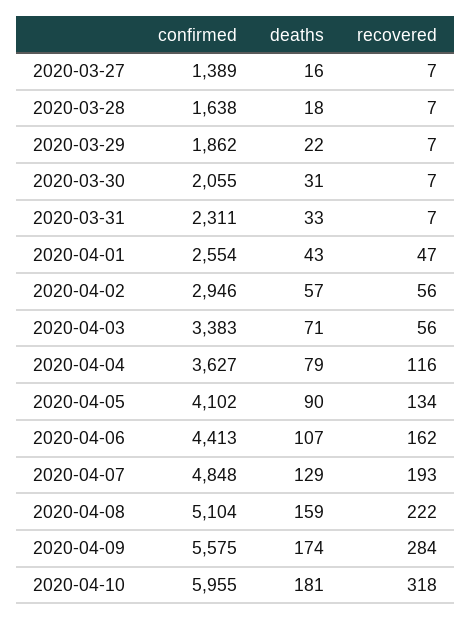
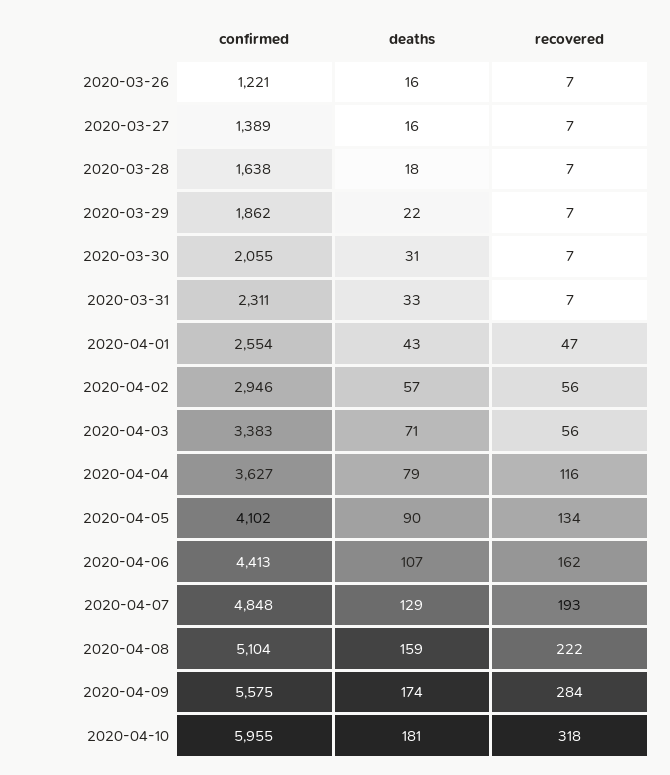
confirmed, 2020-03-26: none -> 1221
deaths, 2020-03-26: none -> 16
recovered, 2020-03-26: none -> 7

